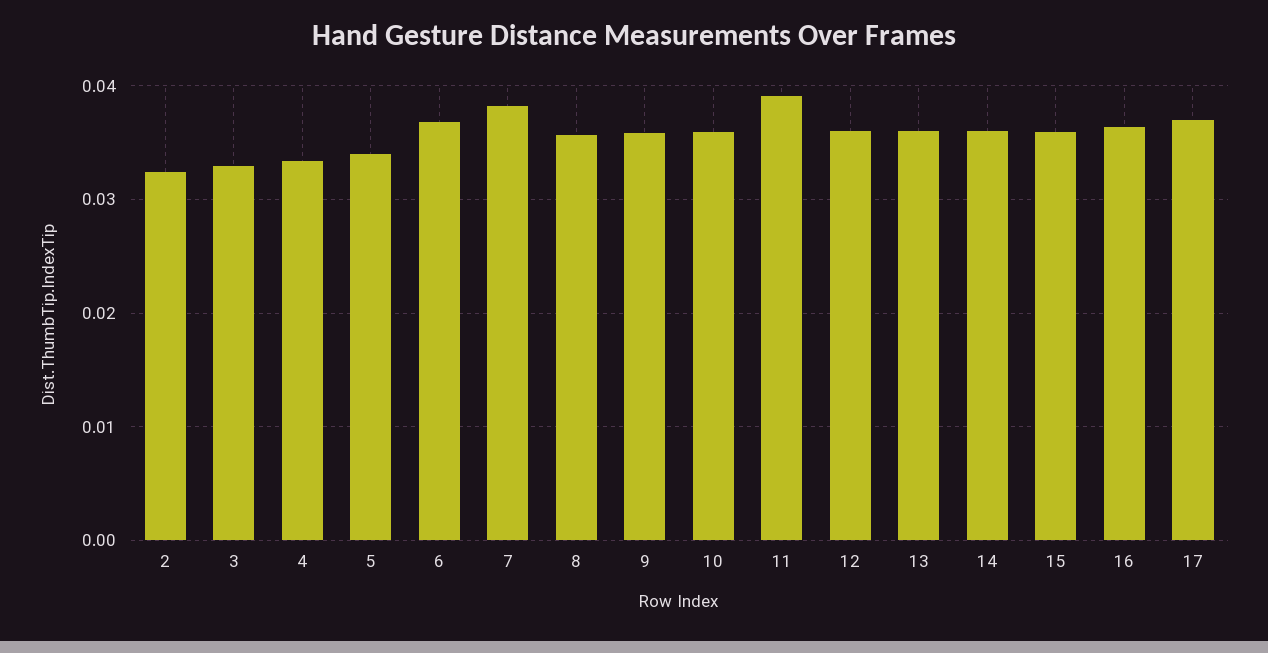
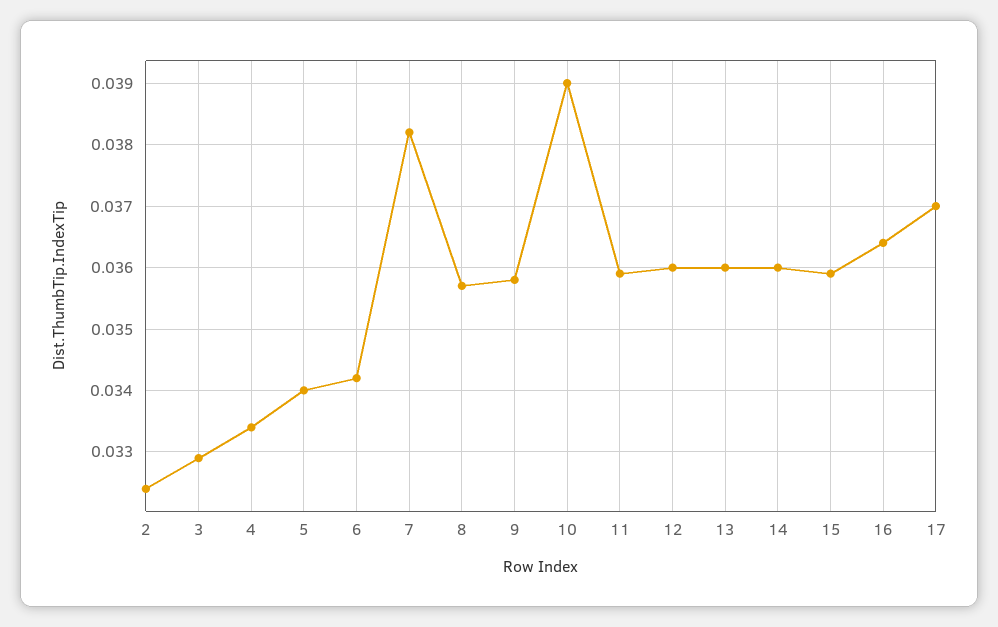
6: 0.037 -> 0.0342
10: 0.036 -> 0.039
11: 0.039 -> 0.0359

